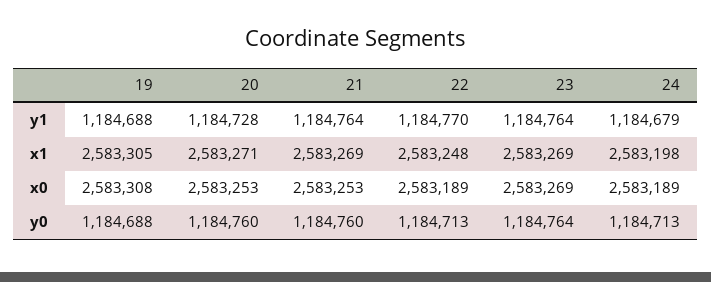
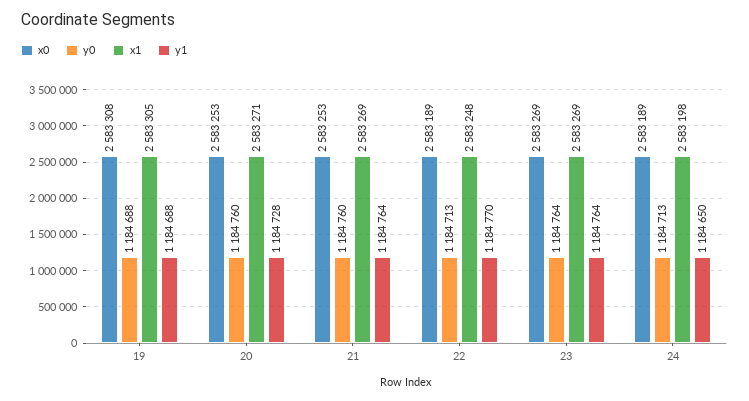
y1, 24: 1184679 -> 1184650

